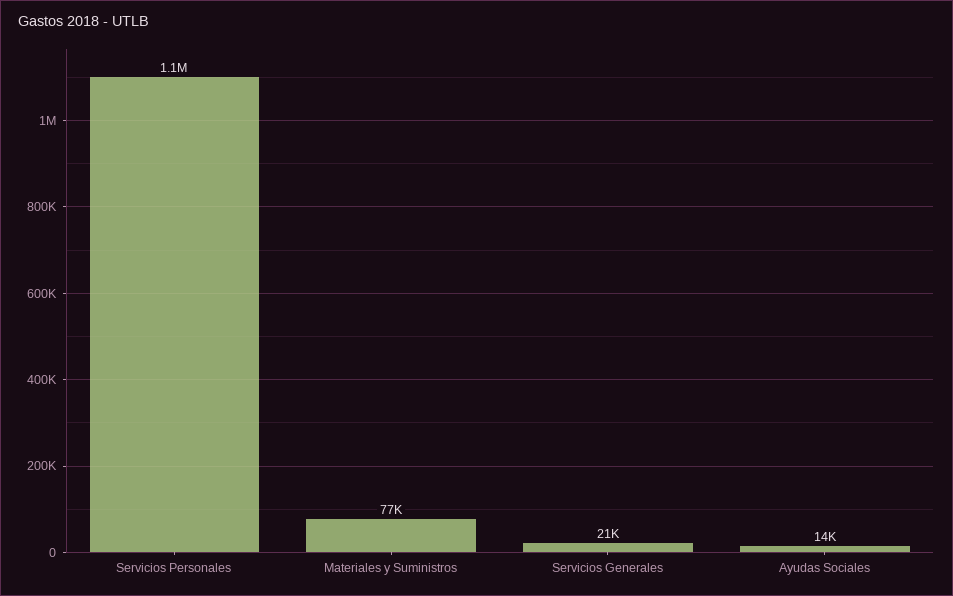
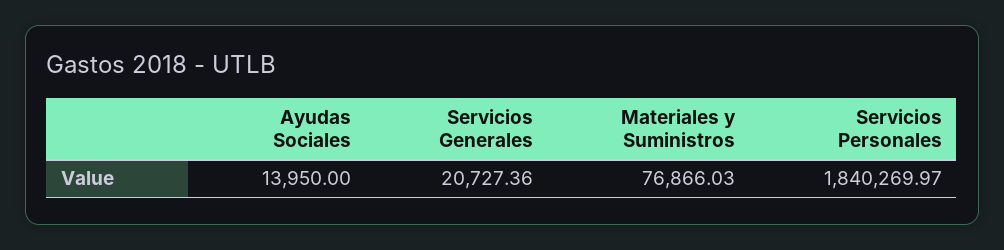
Servicios Personales: 1100000 -> 1840269.97

